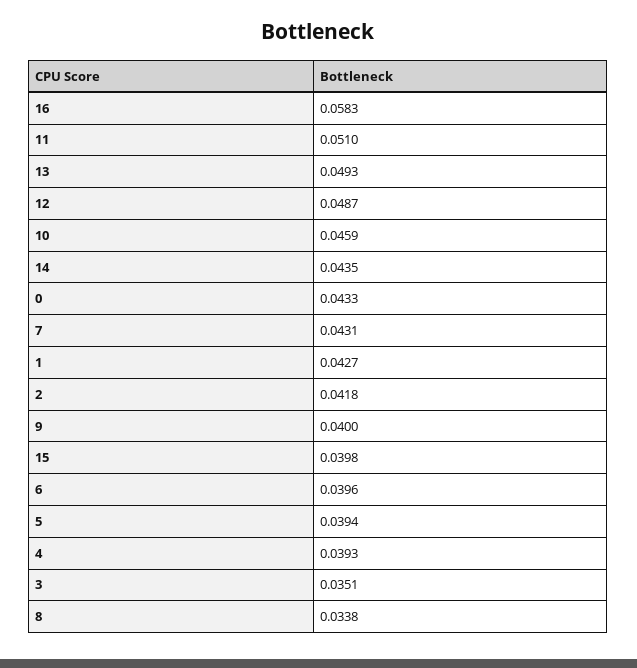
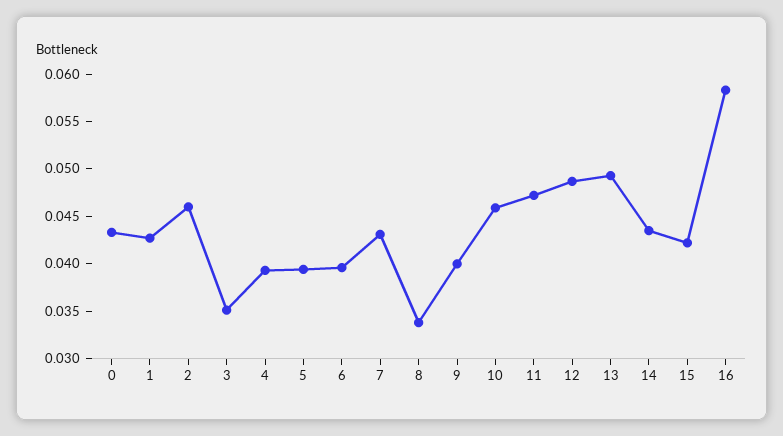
11: 0.051 -> 0.047
2: 0.0418 -> 0.046
15: 0.0398 -> 0.042

